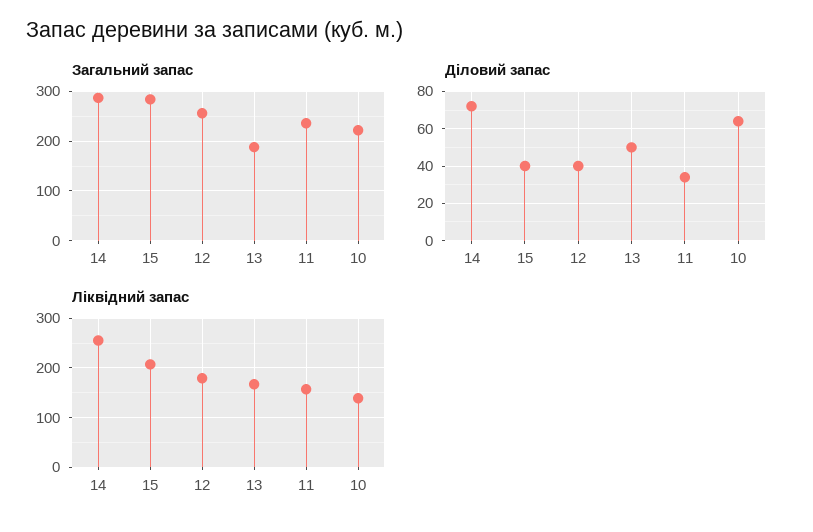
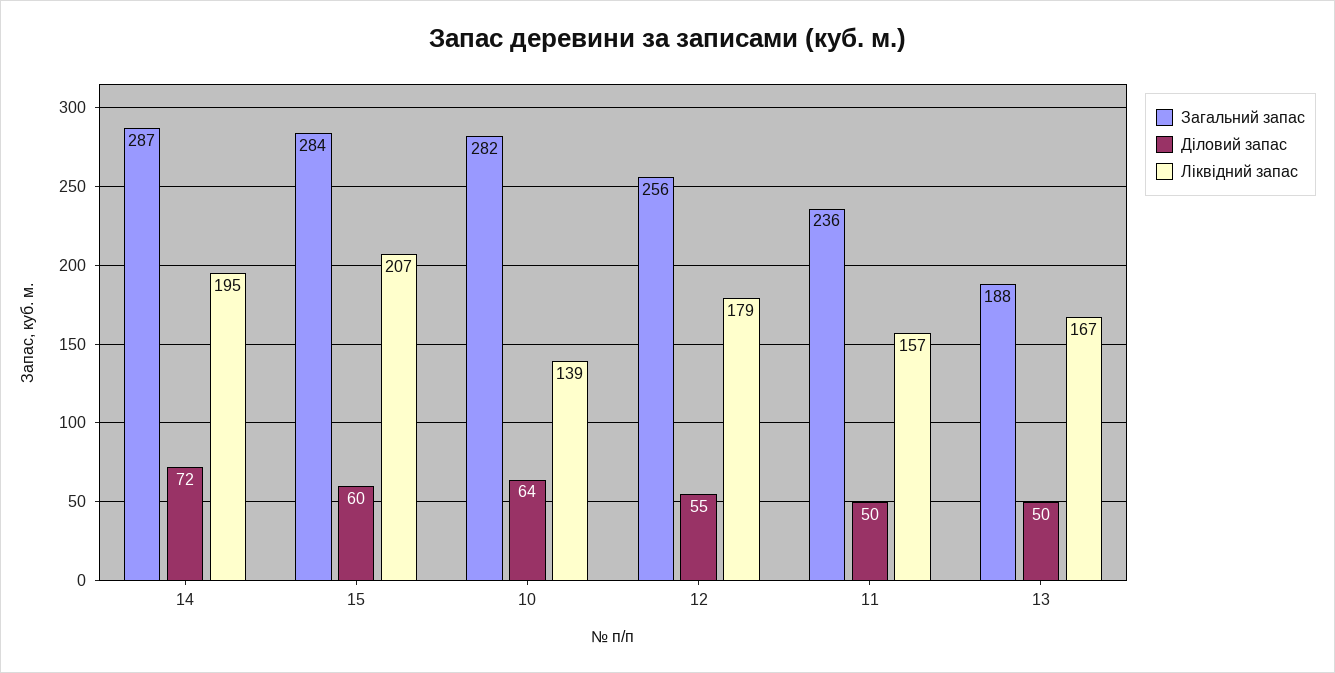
Загальний запас, 10: 220 -> 282
Діловий запас, 15: 40 -> 60
Діловий запас, 12: 40 -> 55
Діловий запас, 11: 35 -> 50
Ліквідний запас, 14: 260 -> 195

